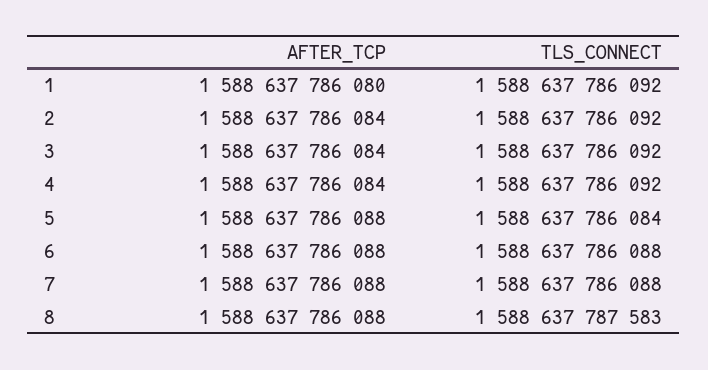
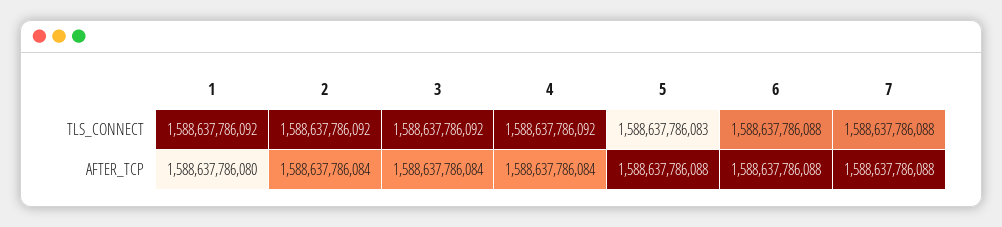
TLS_CONNECT, 5: 1588637786084 -> 1588637786083
AFTER_TCP, 8: 1588637786088 -> none
TLS_CONNECT, 8: 1588637787583 -> none

